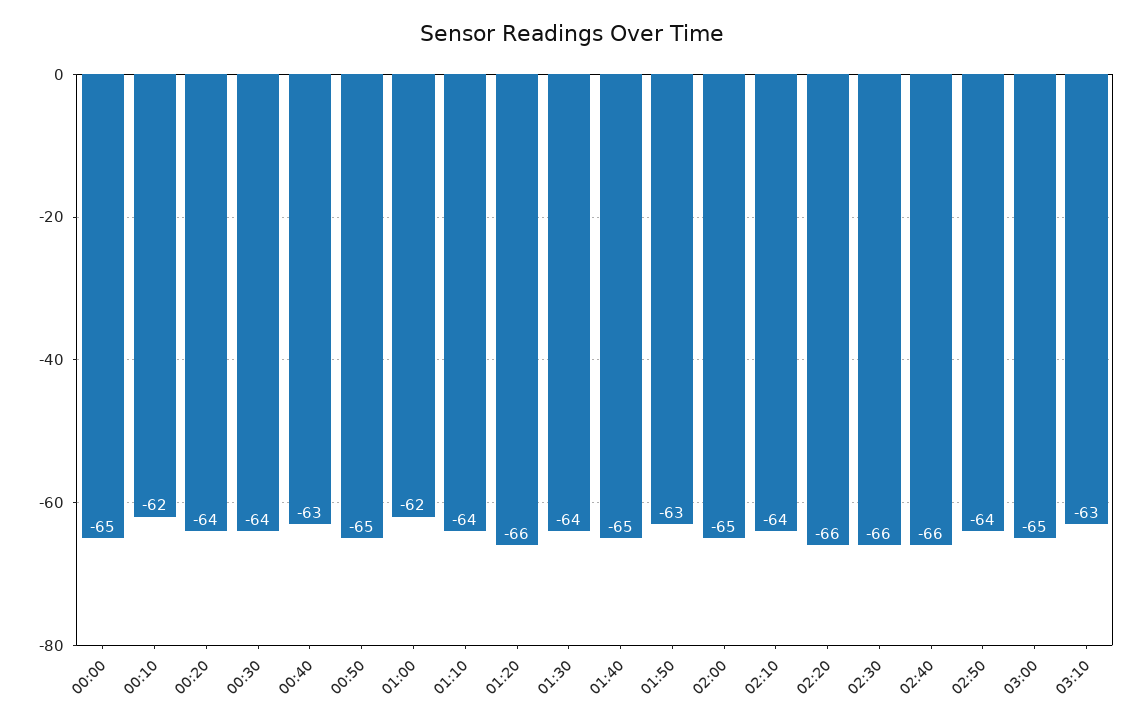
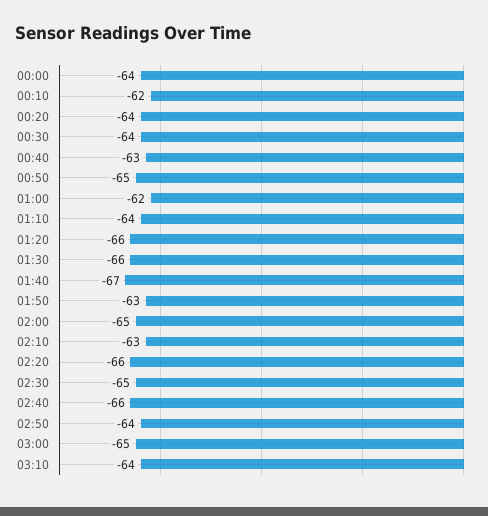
00:00: -65 -> -64
01:30: -64 -> -66
01:40: -65 -> -67
02:10: -64 -> -63
02:30: -66 -> -65
03:10: -63 -> -64

